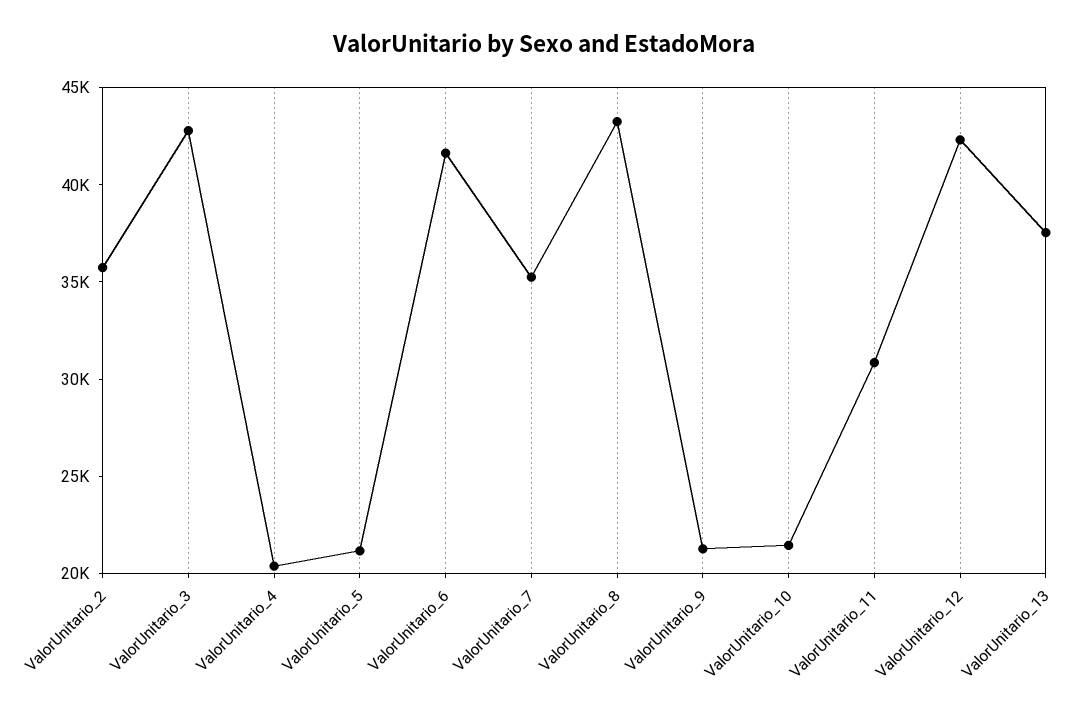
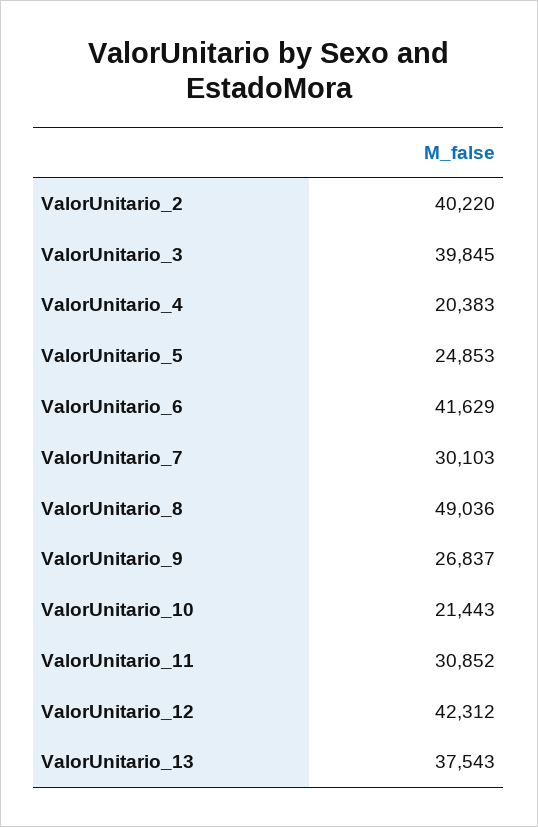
ValorUnitario_2: 36000 -> 40220
ValorUnitario_3: 43000 -> 39845
ValorUnitario_5: 21000 -> 24853
ValorUnitario_7: 35000 -> 30103
ValorUnitario_8: 43000 -> 49036
ValorUnitario_9: 21000 -> 26837

